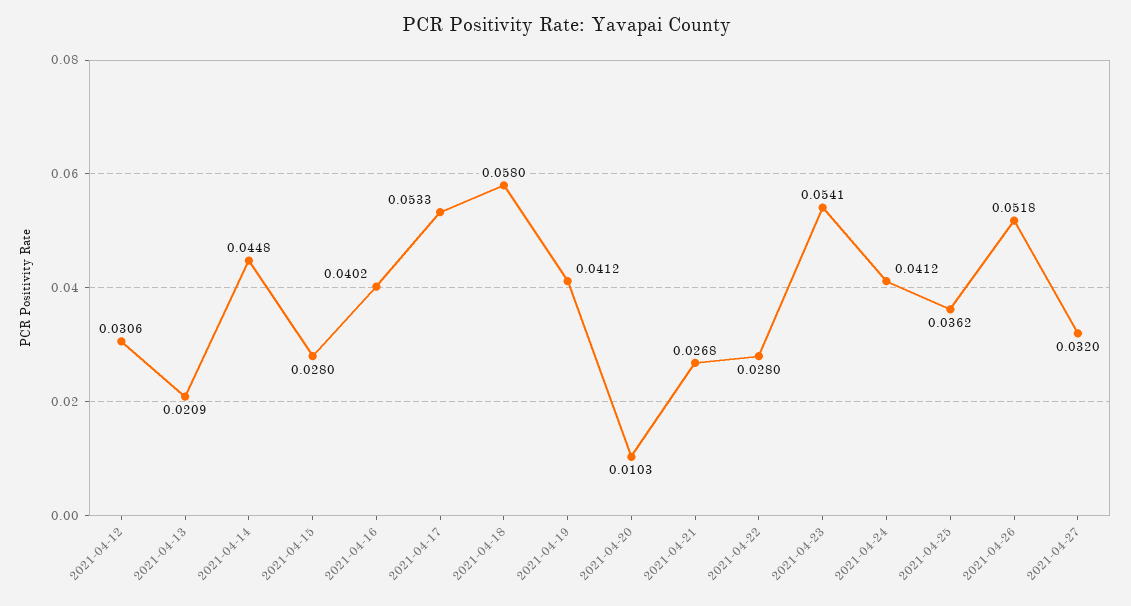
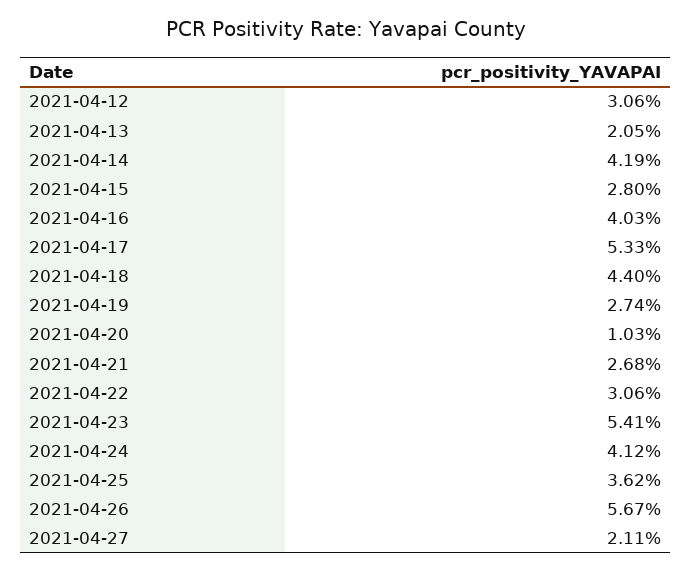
2021-04-13: 0.0209 -> 0.0205
2021-04-14: 0.0448 -> 0.0419
2021-04-16: 0.0402 -> 0.0403
2021-04-18: 0.058 -> 0.044
2021-04-19: 0.0412 -> 0.0274
2021-04-22: 0.028 -> 0.0306
2021-04-26: 0.0518 -> 0.0567
2021-04-27: 0.032 -> 0.0211

